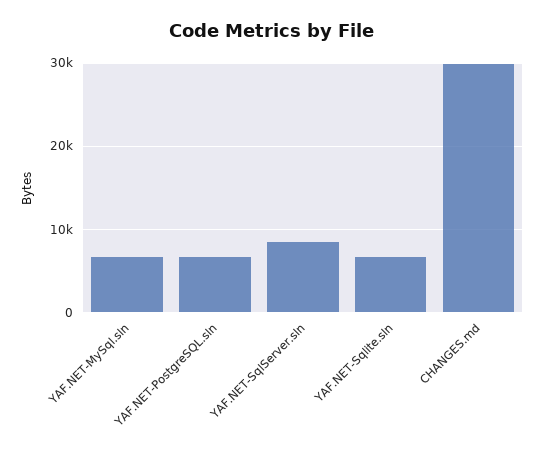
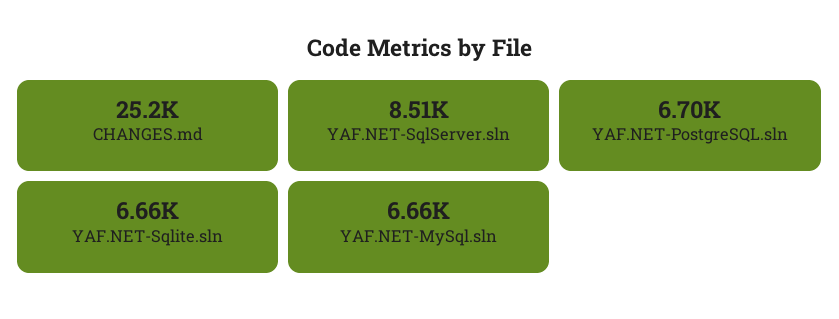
CHANGES.md: 30000 -> 25200

